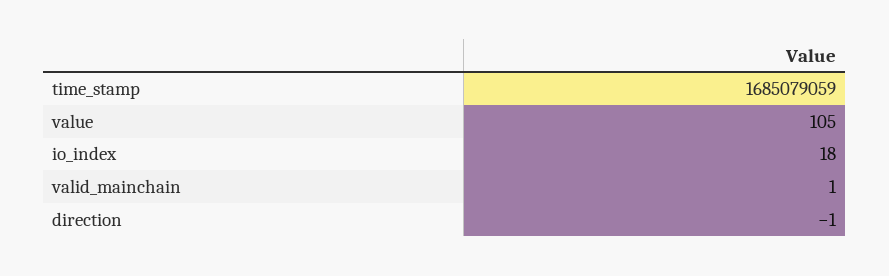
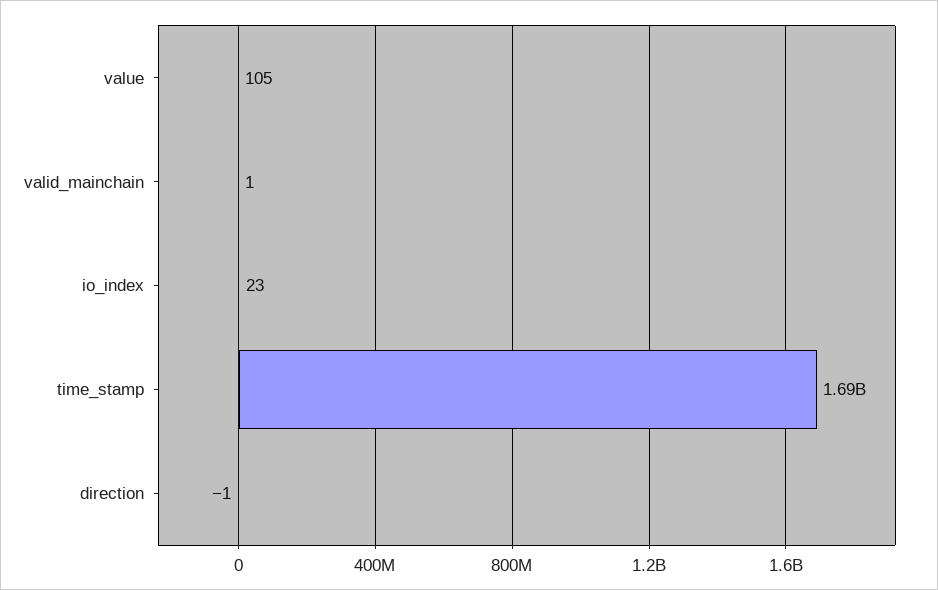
io_index: 18 -> 23

